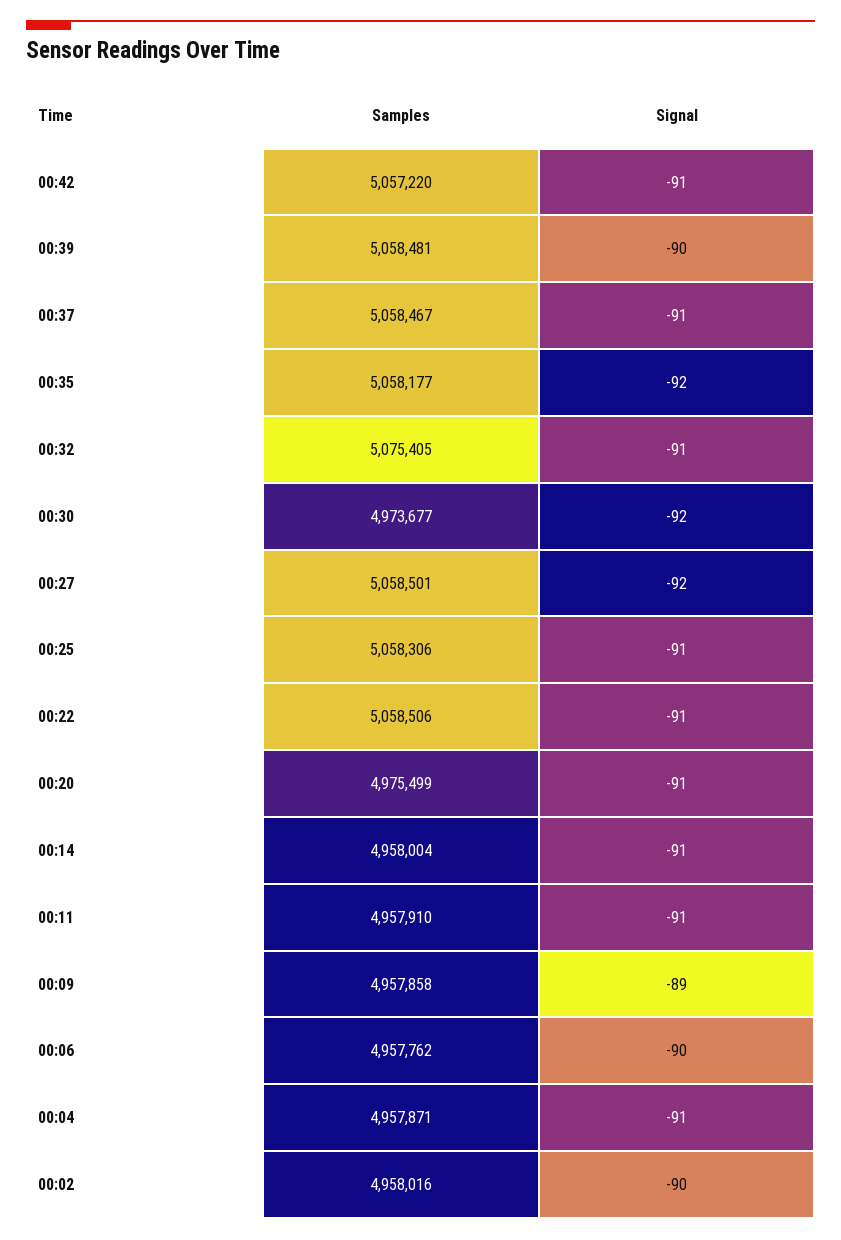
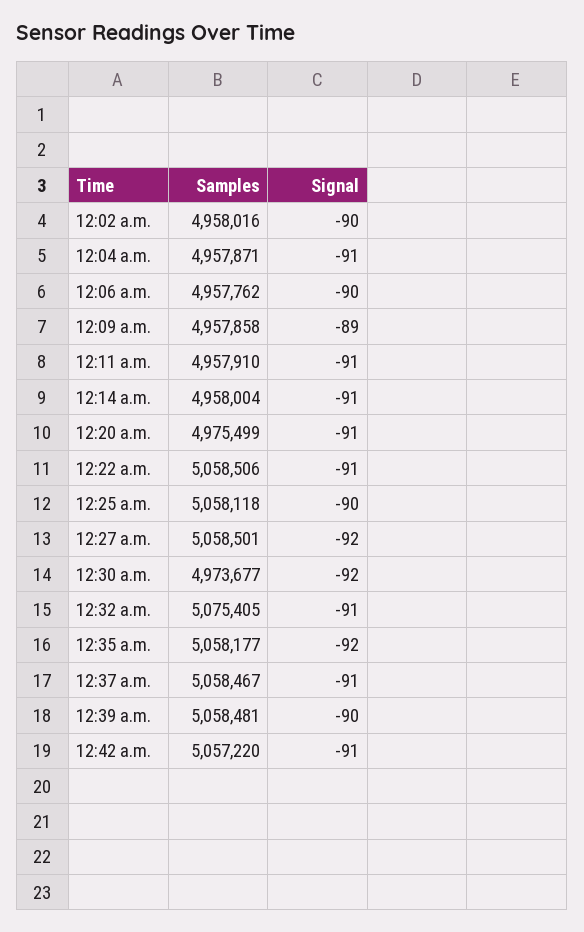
Samples, 00:25: 5058306 -> 5058118
Signal, 00:25: -91 -> -90

